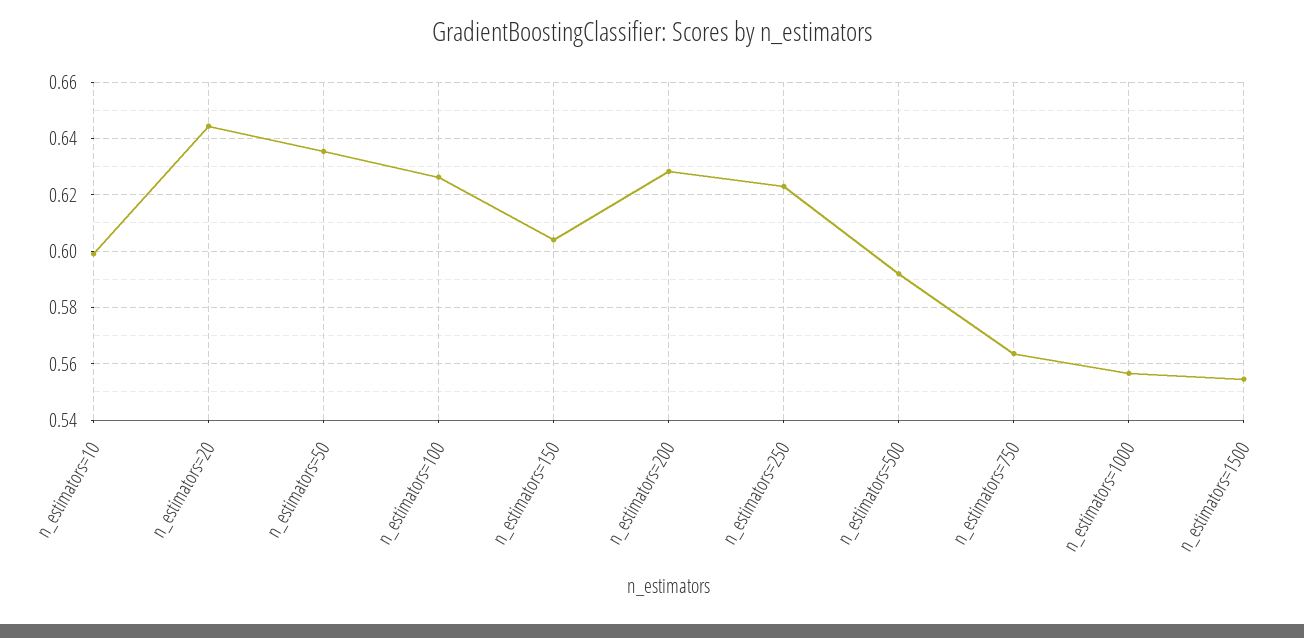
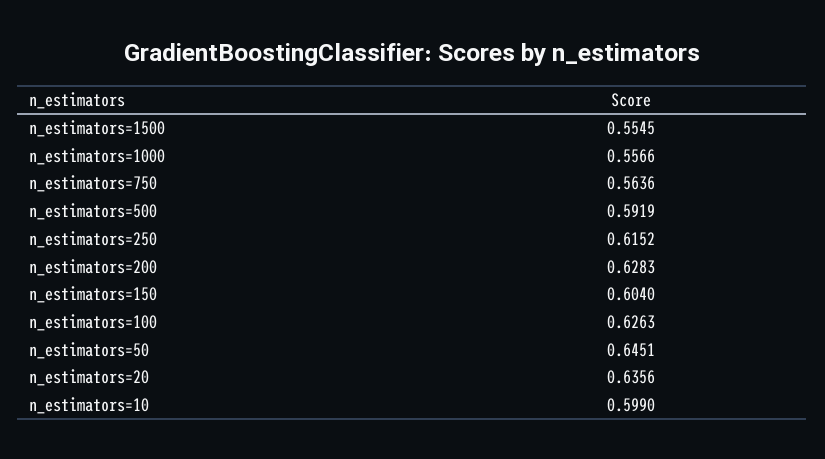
n_estimators=20: 0.645 -> 0.6356
n_estimators=50: 0.635 -> 0.6451
n_estimators=250: 0.6225 -> 0.6152

